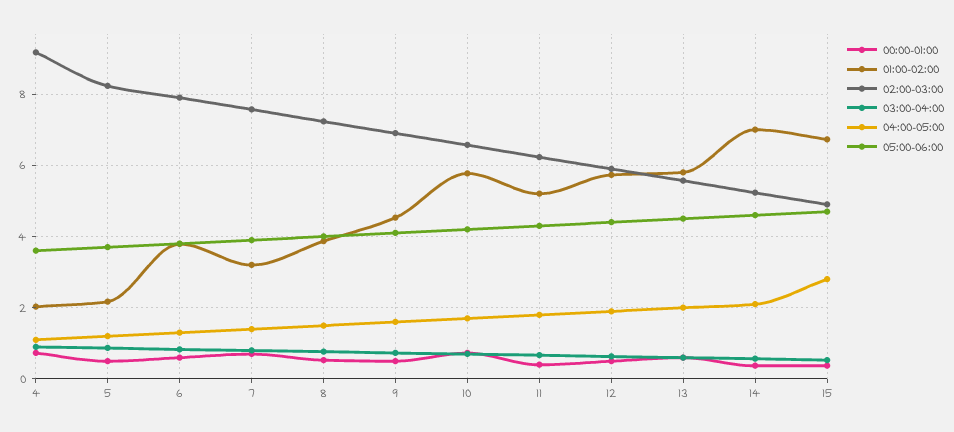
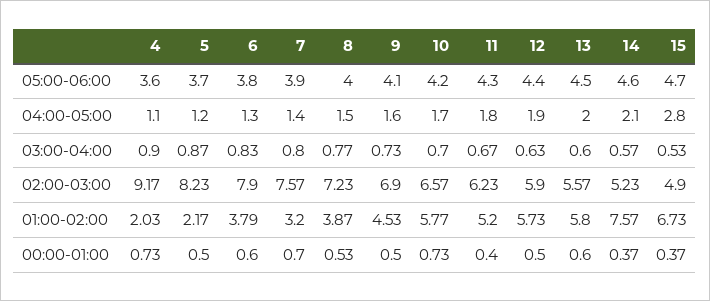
01:00-02:00, 14: 7 -> 7.57

